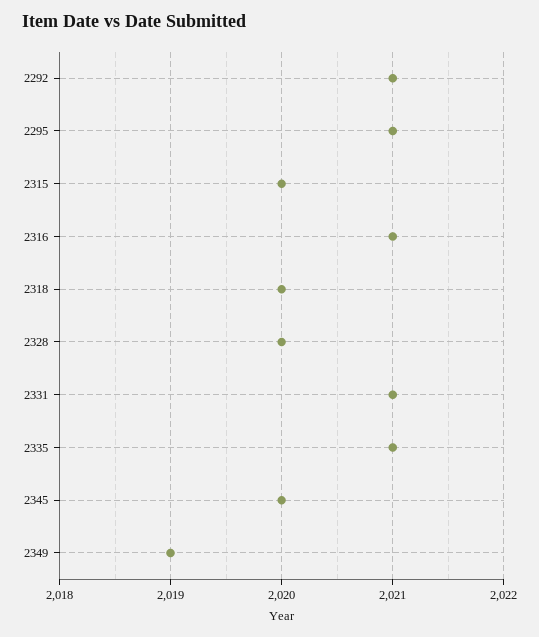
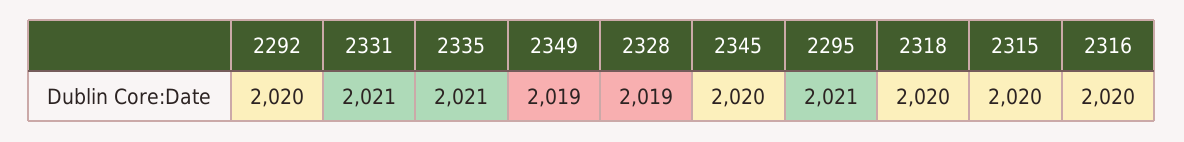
2292: 2021 -> 2020
2316: 2021 -> 2020
2328: 2020 -> 2019

